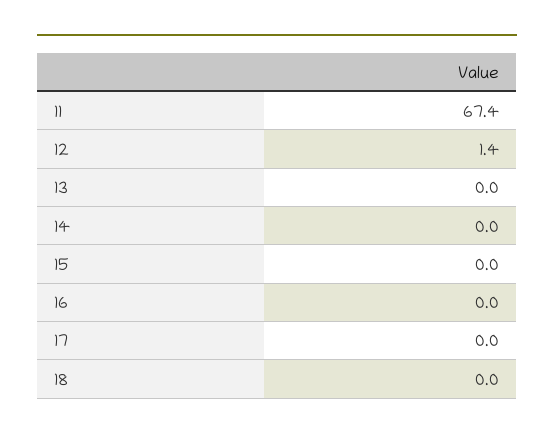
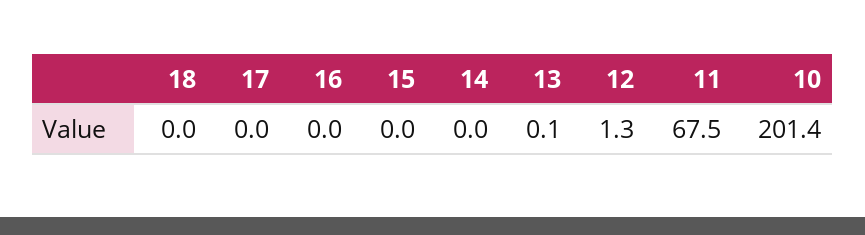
11: 67.4 -> 67.5
12: 1.4 -> 1.3
13: 0 -> 0.1
10: none -> 201.4

